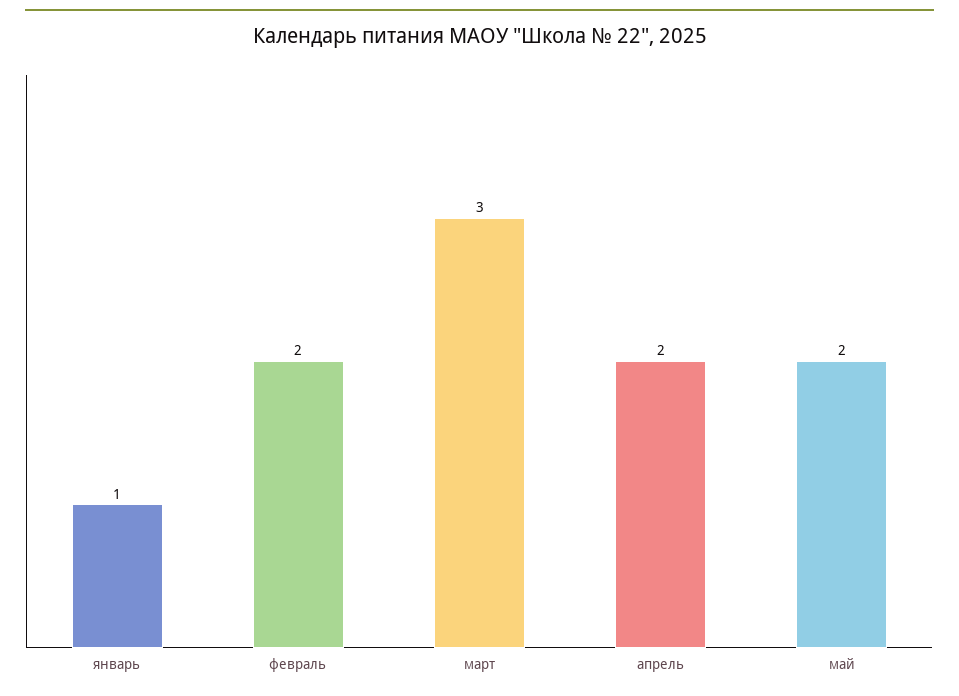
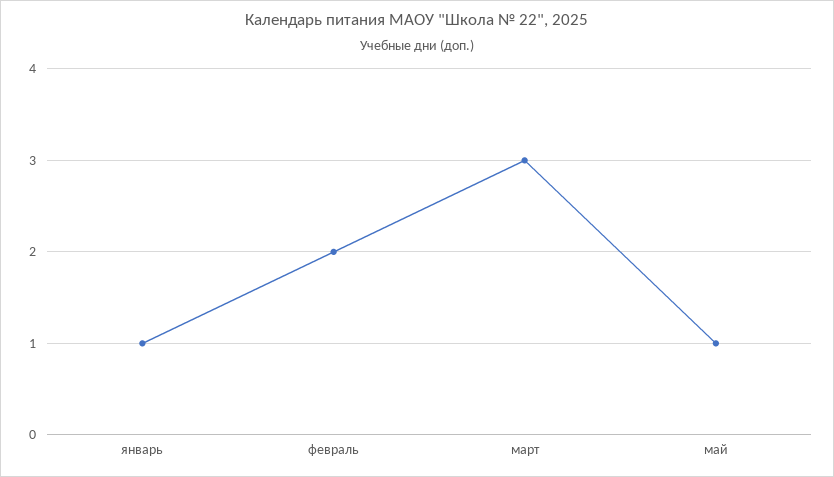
апрель: 2 -> none
май: 2 -> 1

